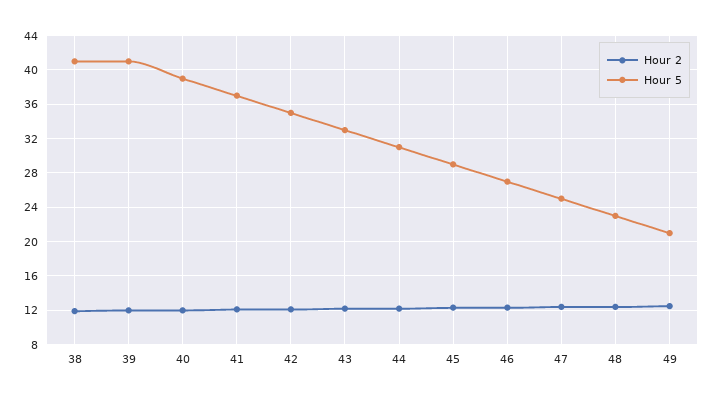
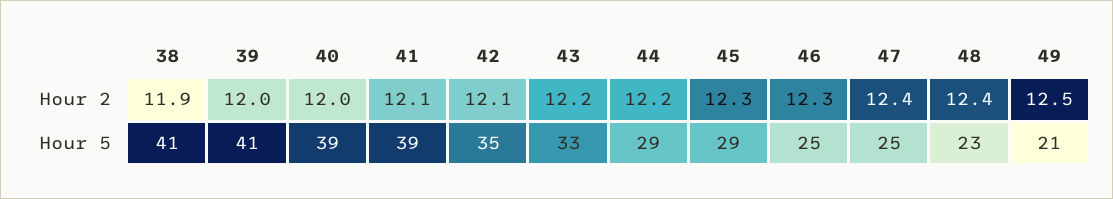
Hour 5, 41: 37 -> 39
Hour 5, 44: 31 -> 29
Hour 5, 46: 27 -> 25

